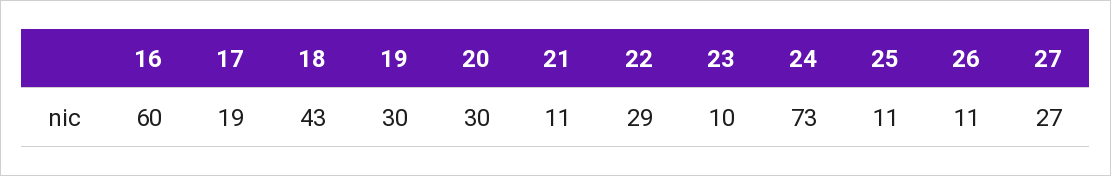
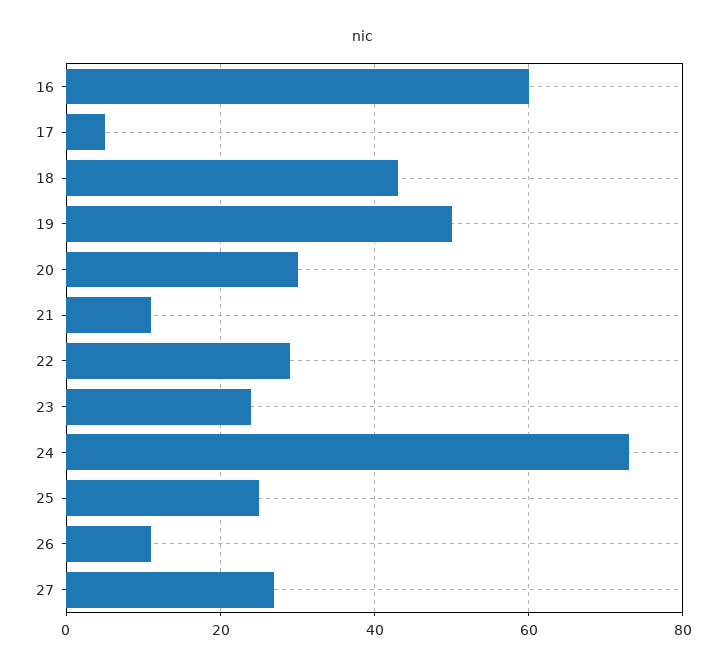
17: 19 -> 5
19: 30 -> 50
23: 10 -> 25
25: 11 -> 25

